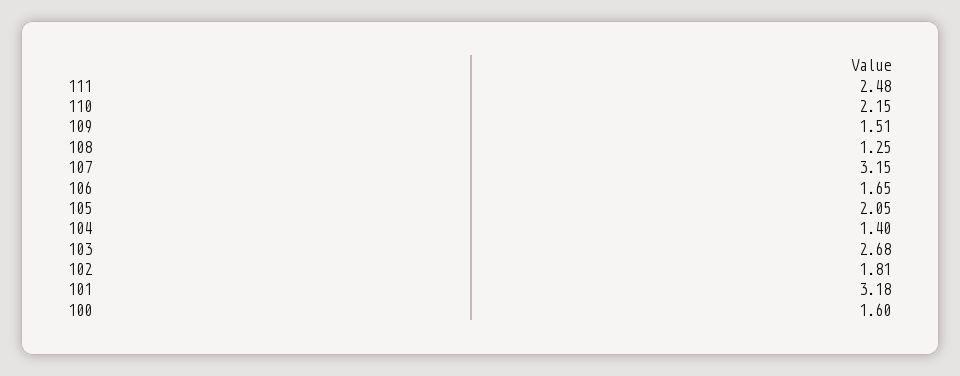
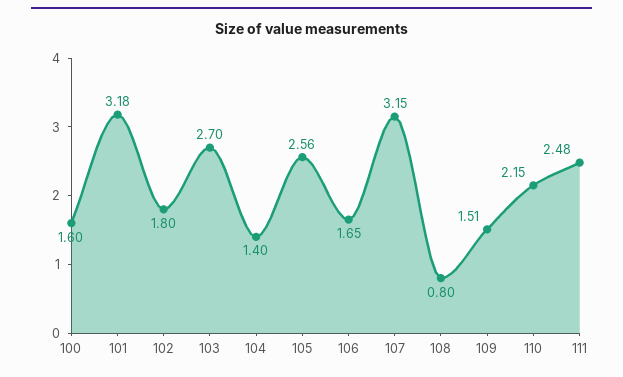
108: 1.25 -> 0.8
105: 2.05 -> 2.56
103: 2.68 -> 2.7
102: 1.81 -> 1.8

